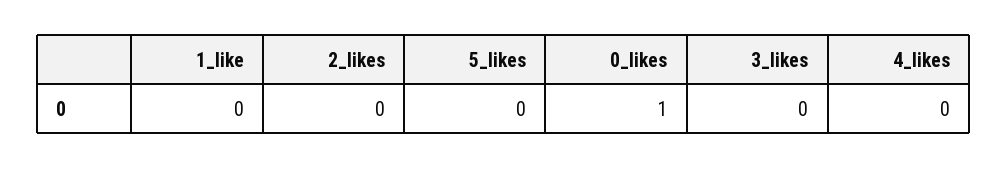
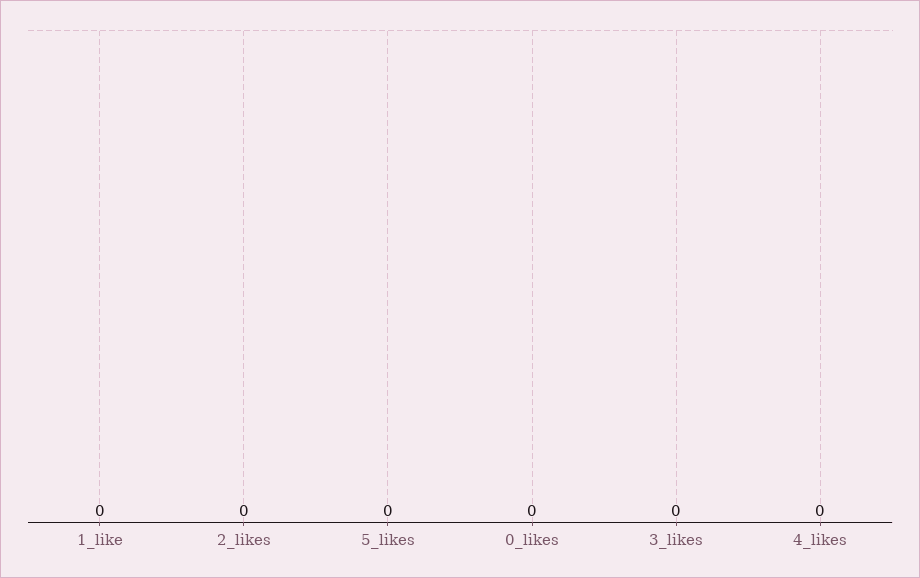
0_likes: 1 -> 0

